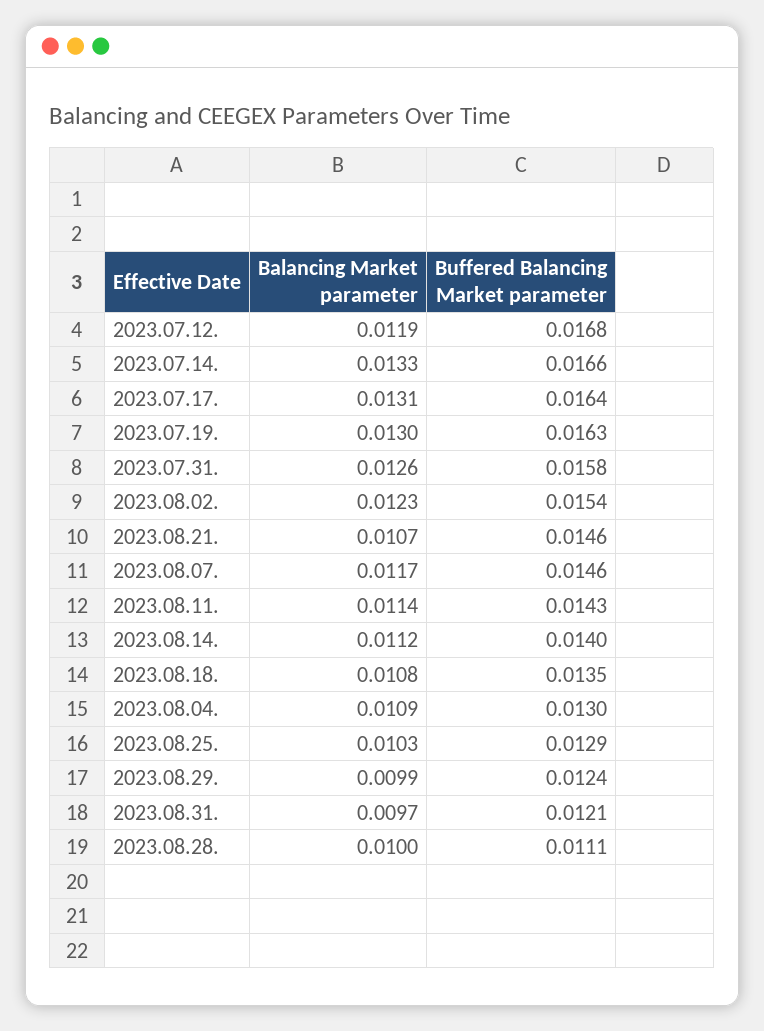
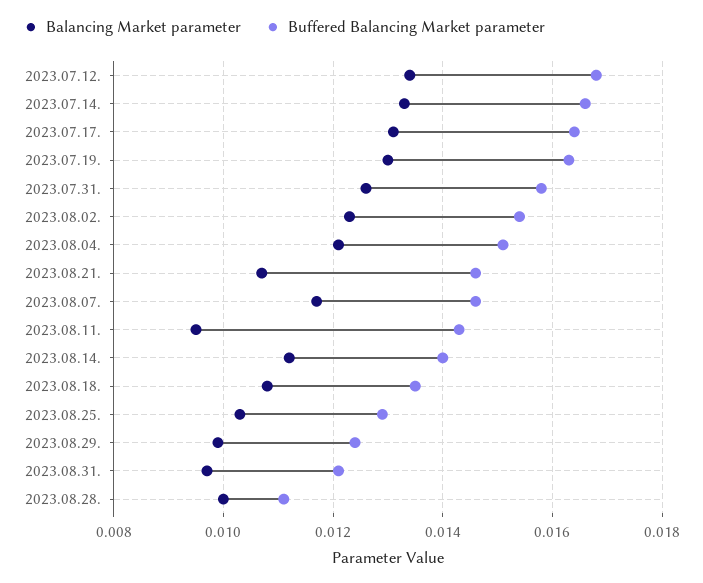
Balancing Market parameter, 2023.07.12.: 0.0119 -> 0.0135
Balancing Market parameter, 2023.08.11.: 0.0114 -> 0.0095
Balancing Market parameter, 2023.08.04.: 0.0109 -> 0.012
Buffered Balancing Market parameter, 2023.08.04.: 0.013 -> 0.015

